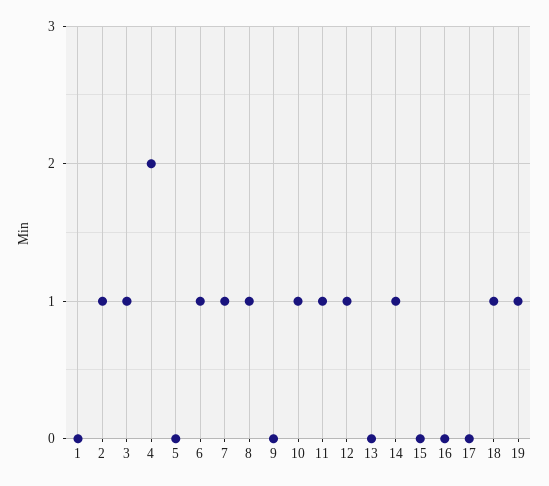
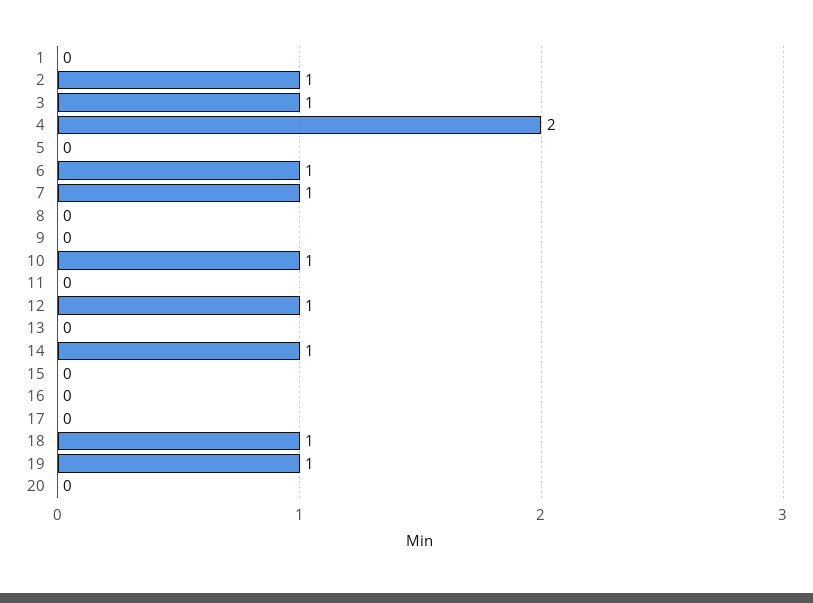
8: 1 -> 0
11: 1 -> 0
20: none -> 0

